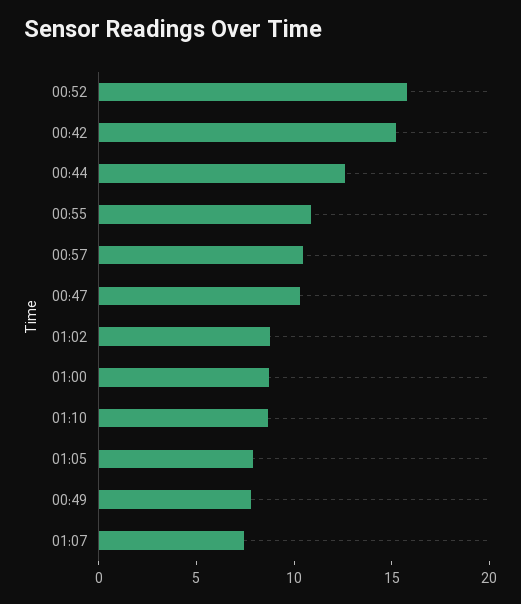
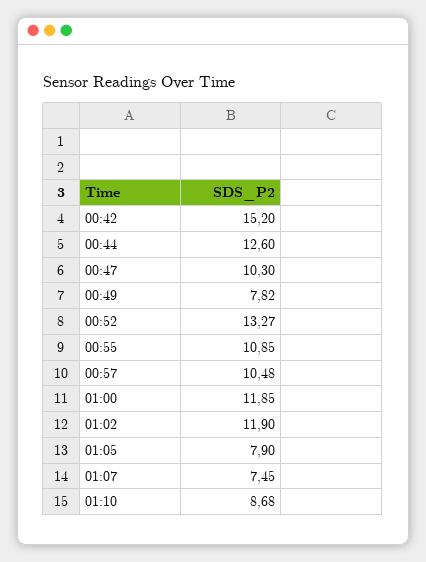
00:52: 16 -> 13.27
01:02: 9 -> 11.9
01:00: 9 -> 11.85

